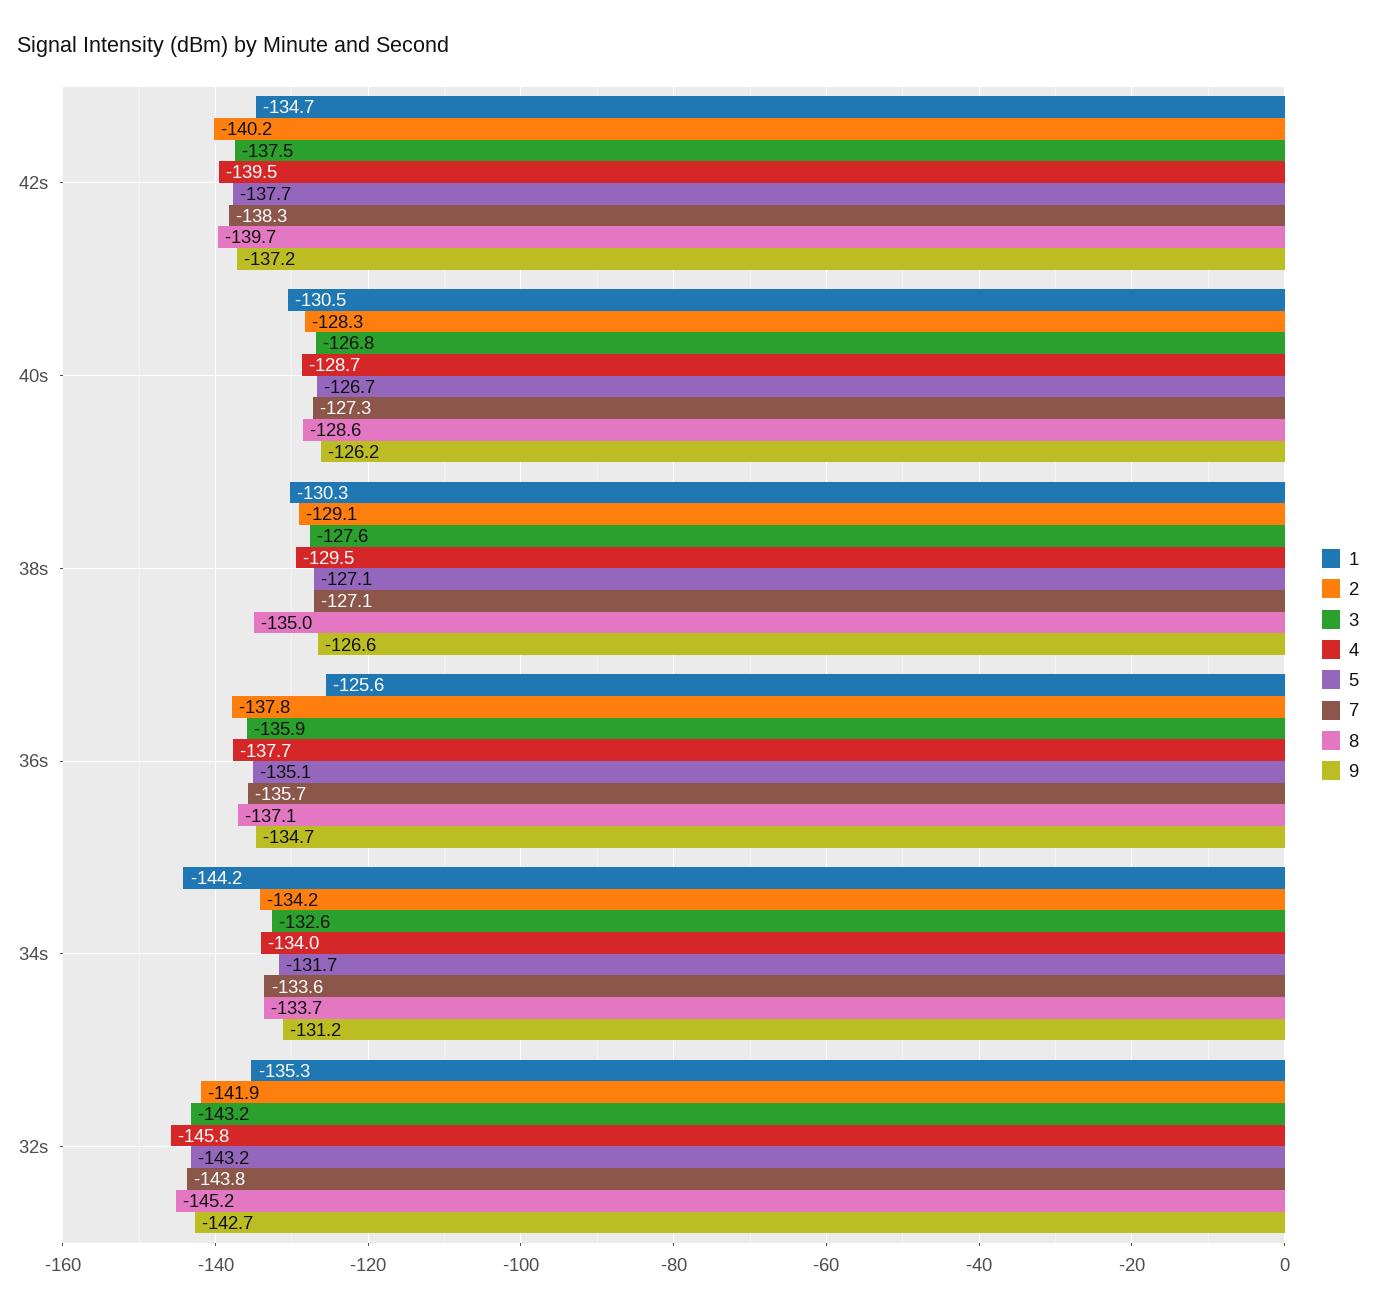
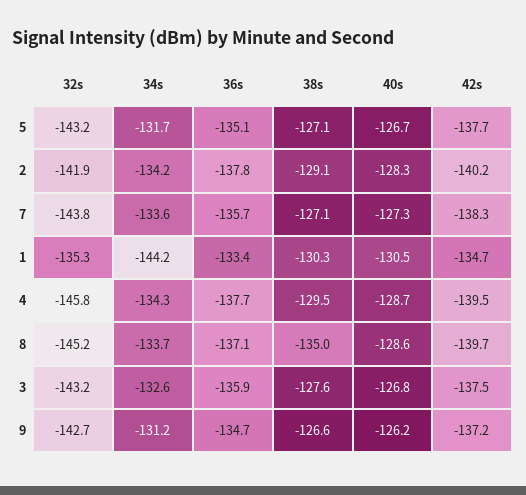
1, 36s: -125.6 -> -133.4
4, 34s: -134 -> -134.3

